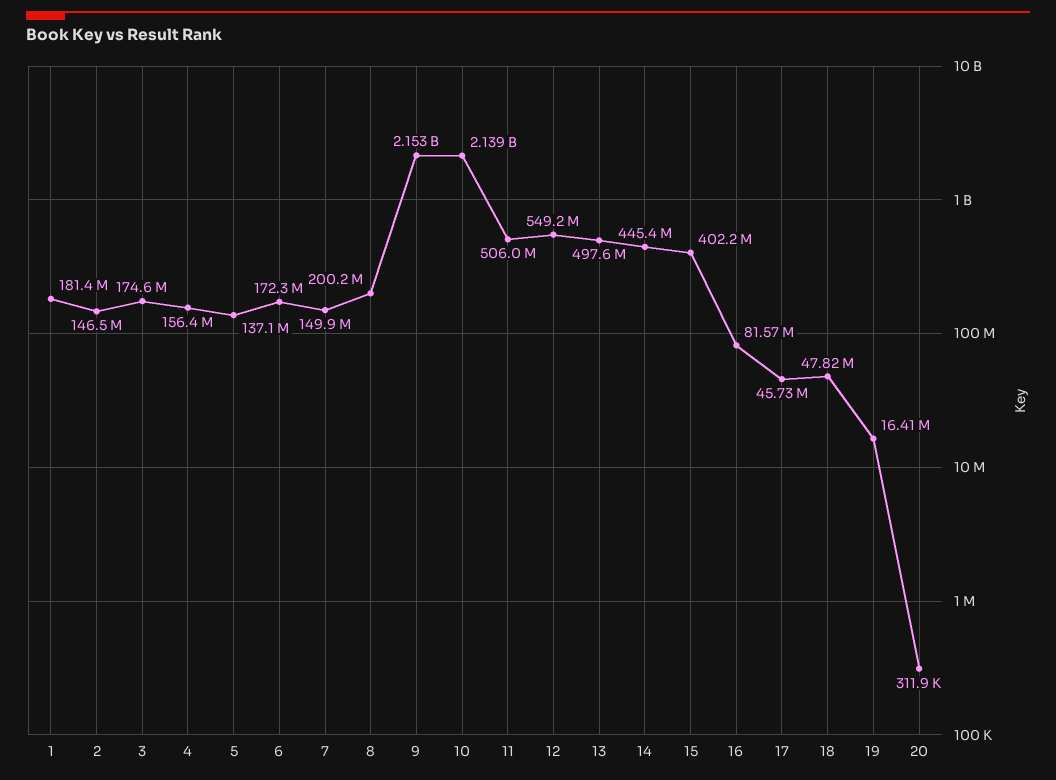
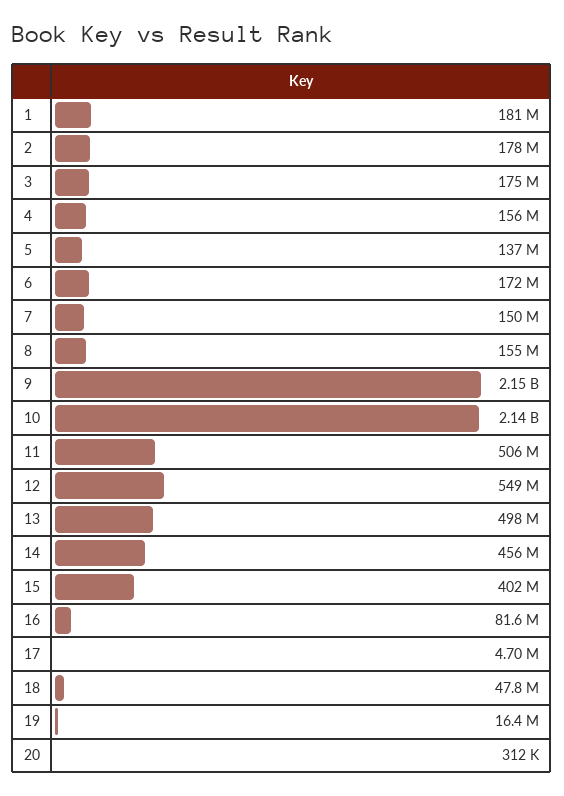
2: 146500000 -> 178000000
8: 200200000 -> 155000000
14: 445400000 -> 456000000
17: 45730000 -> 4700000

